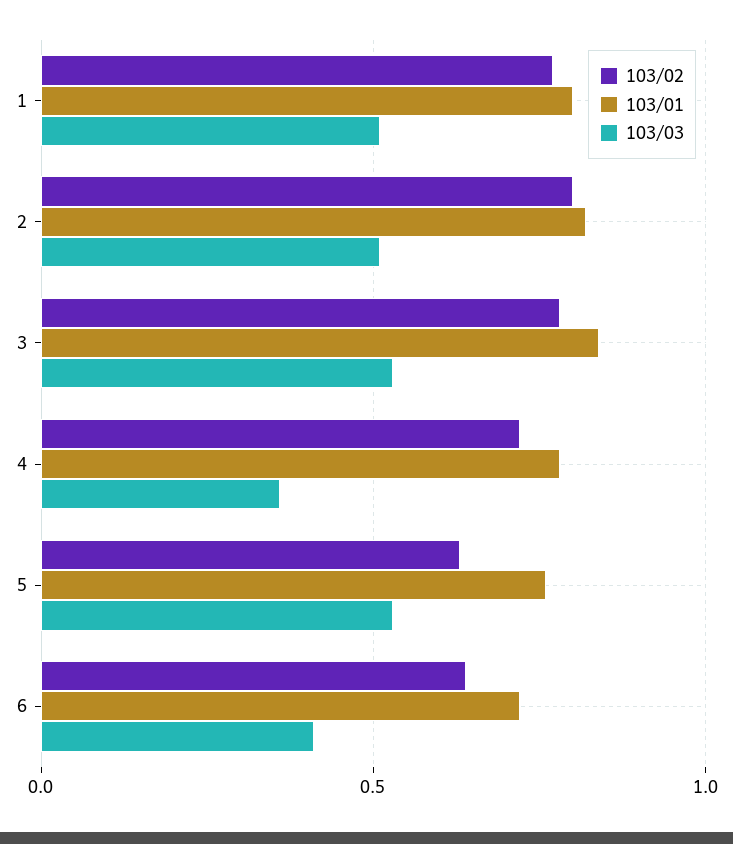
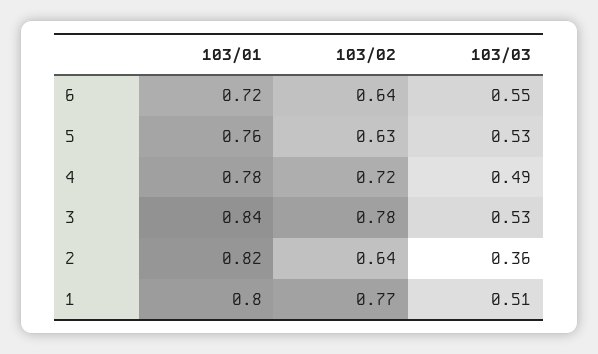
103/02, 2: 0.8 -> 0.64
103/03, 2: 0.5 -> 0.36
103/03, 4: 0.35 -> 0.49
103/03, 6: 0.4 -> 0.55

